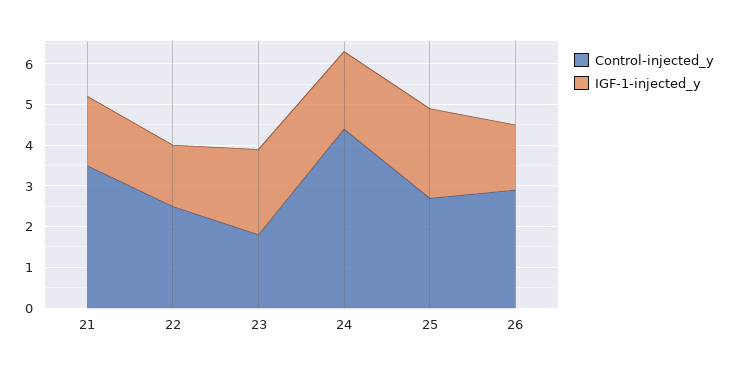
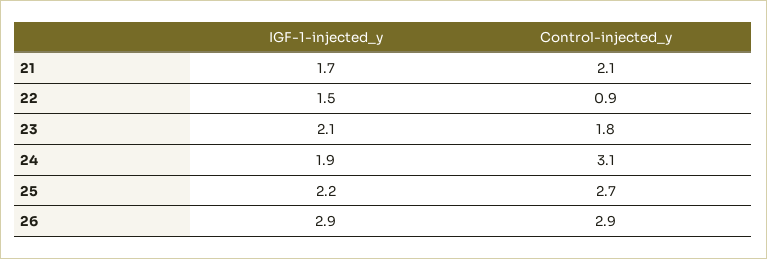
Control-injected_y, 21: 3.5 -> 2.1
Control-injected_y, 22: 2.5 -> 0.9
Control-injected_y, 24: 4.5 -> 3.1
IGF-1-injected_y, 26: 1.5 -> 2.9

